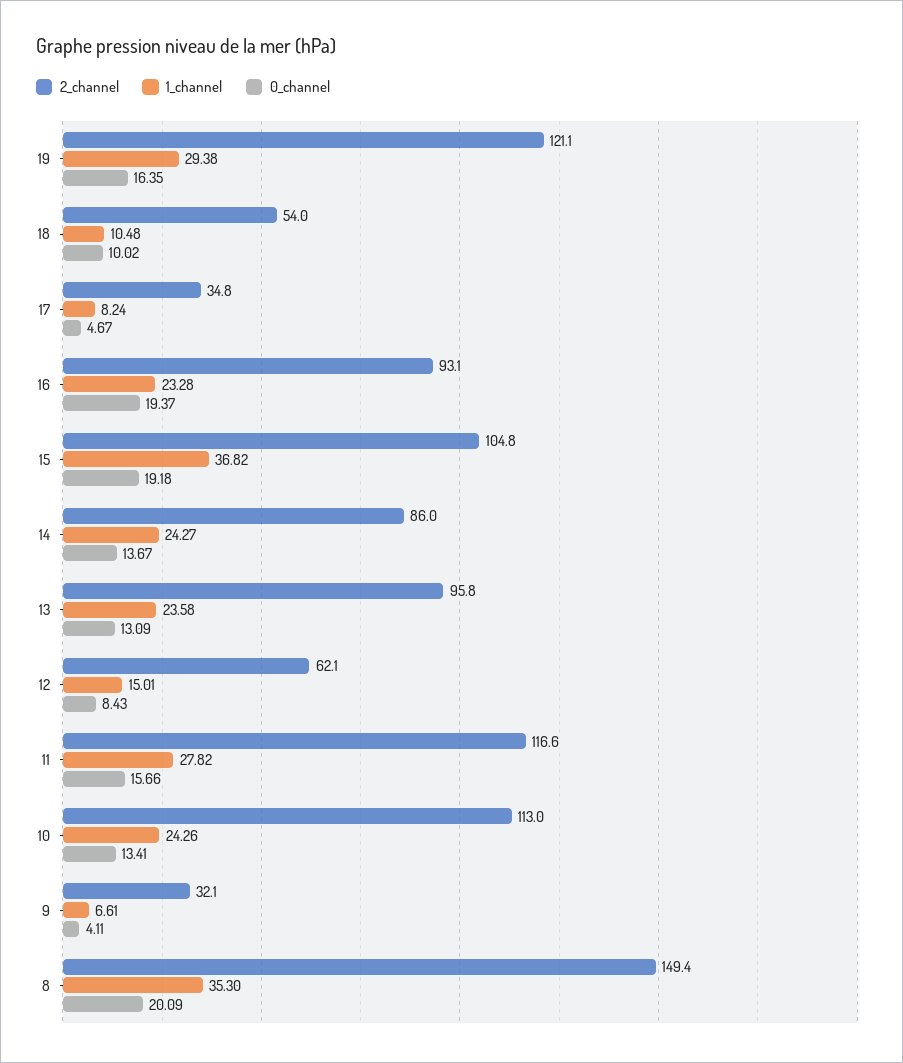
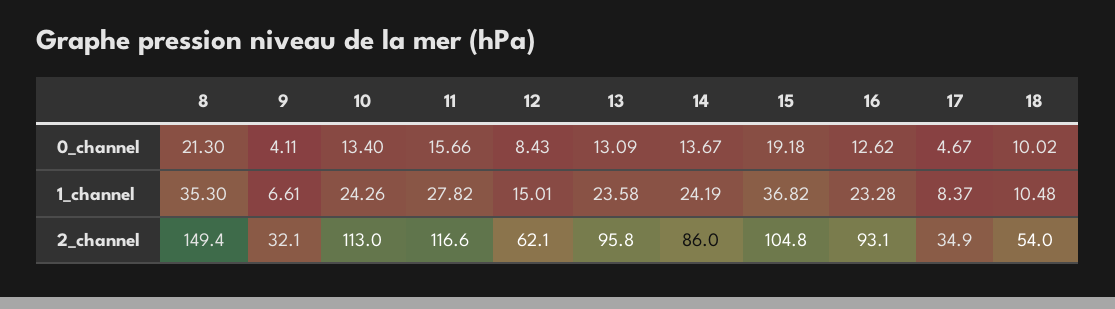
2_channel, 19: 121.1 -> none
1_channel, 19: 29.38 -> none
0_channel, 19: 16.35 -> none
2_channel, 17: 34.8 -> 34.9
1_channel, 17: 8.24 -> 8.37
0_channel, 16: 19.37 -> 12.62
1_channel, 14: 24.27 -> 24.19
0_channel, 10: 13.41 -> 13.4
0_channel, 8: 20.09 -> 21.3

